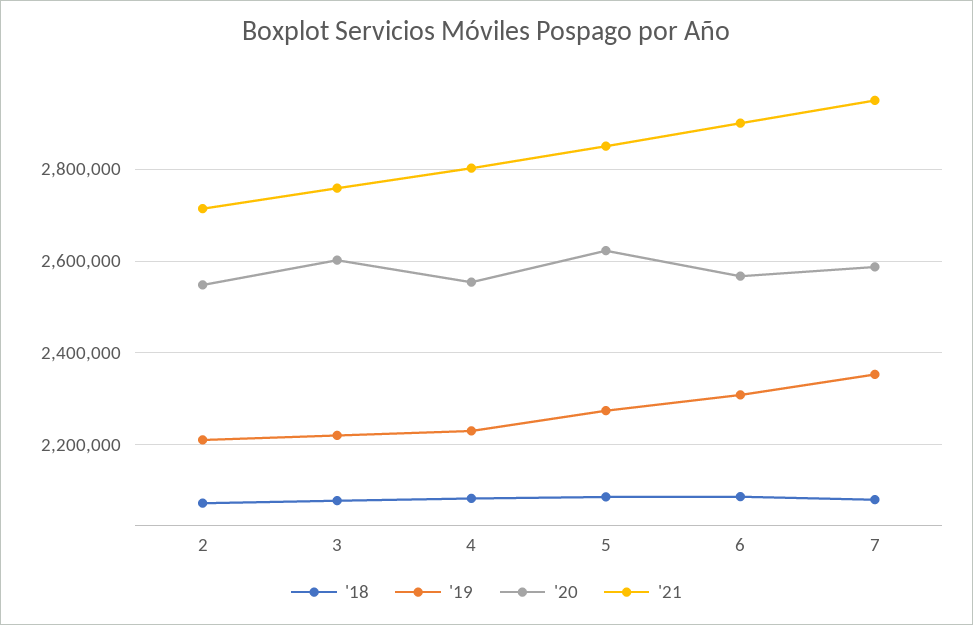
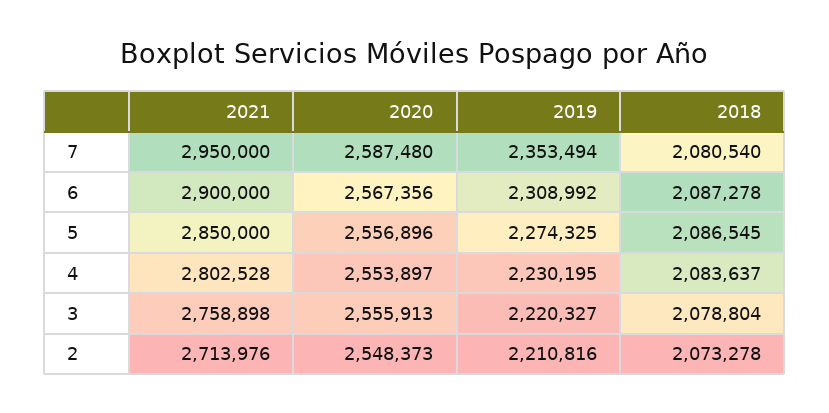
'20, 3: 2600000 -> 2555913
'20, 5: 2620000 -> 2556896

